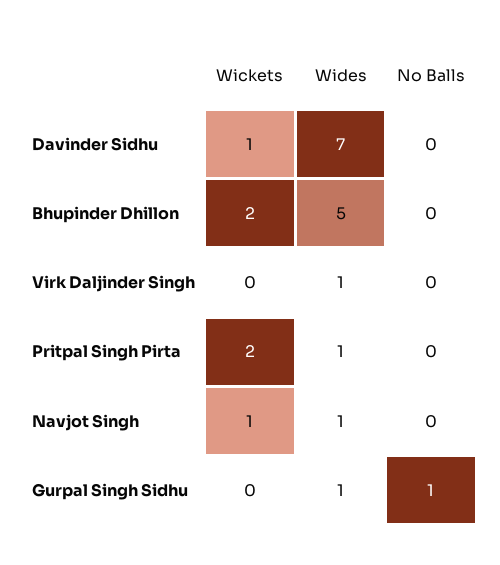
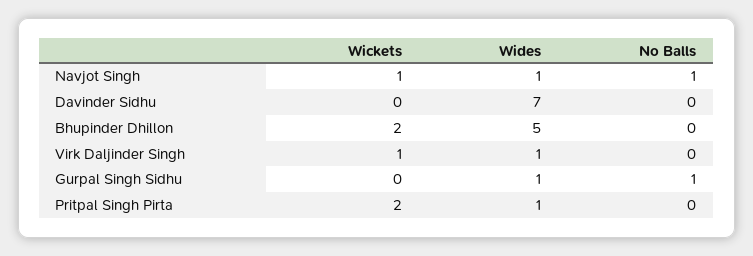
Wickets, Davinder Sidhu: 1 -> 0
Wickets, Virk Daljinder Singh: 0 -> 1
No Balls, Navjot Singh: 0 -> 1

